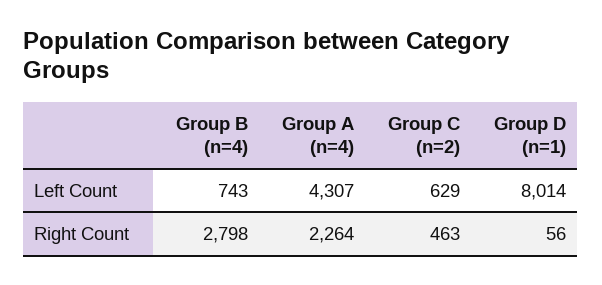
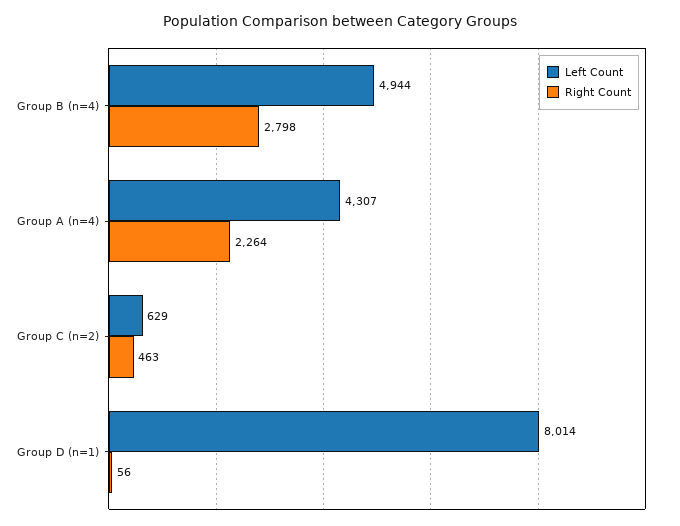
Left Count, Group B (n=4): 743 -> 4944

